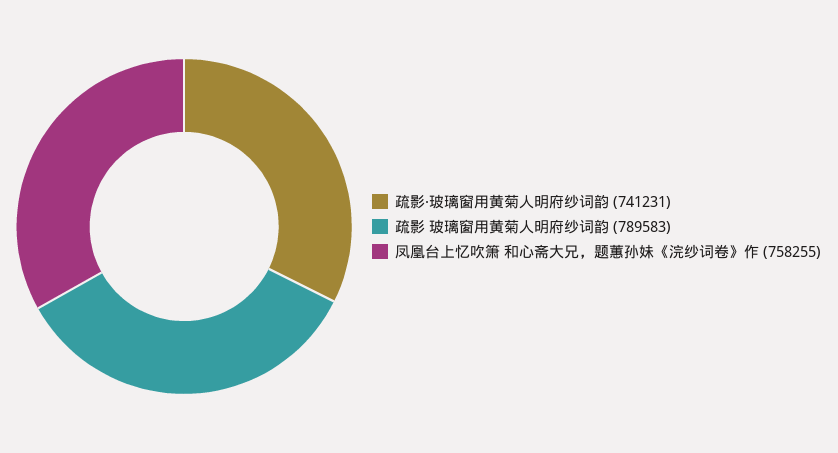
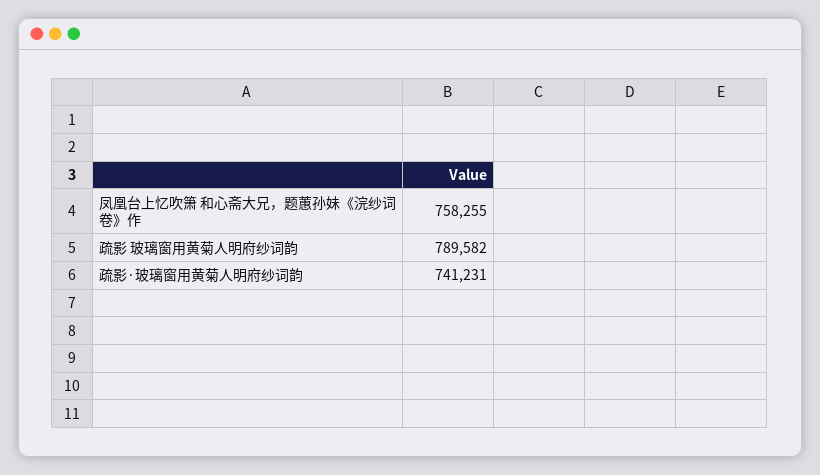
疏影 玻璃窗用黄菊人明府纱词韵: 789583 -> 789582

